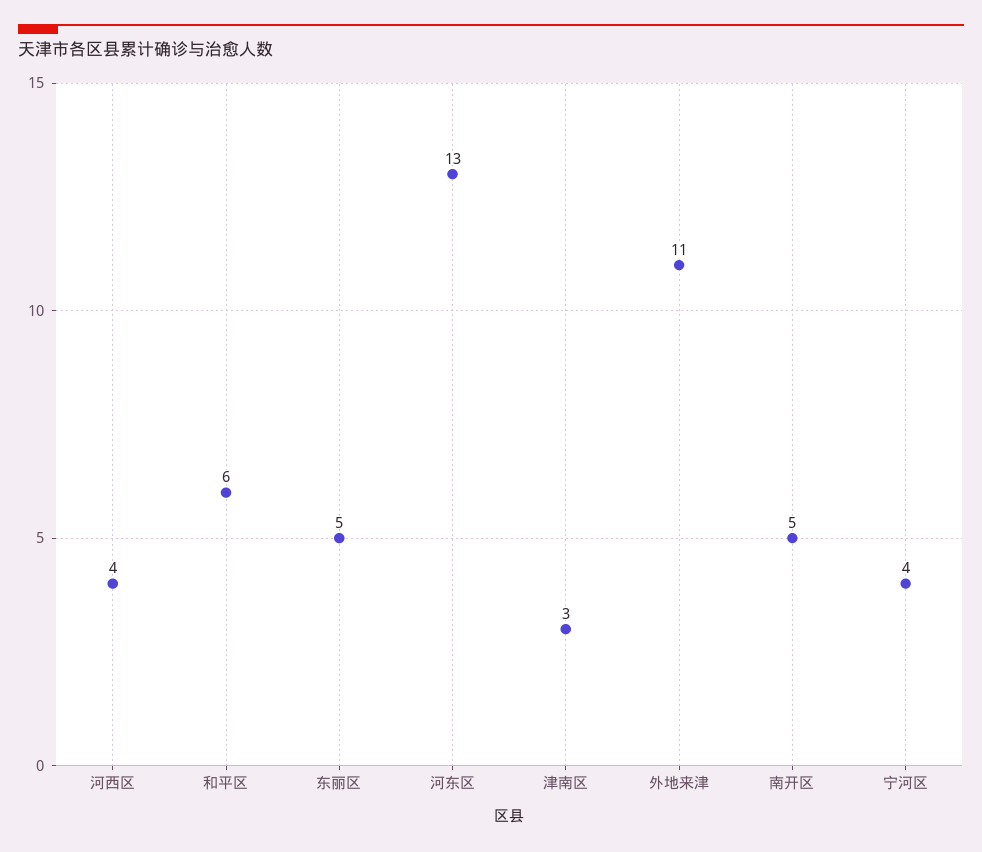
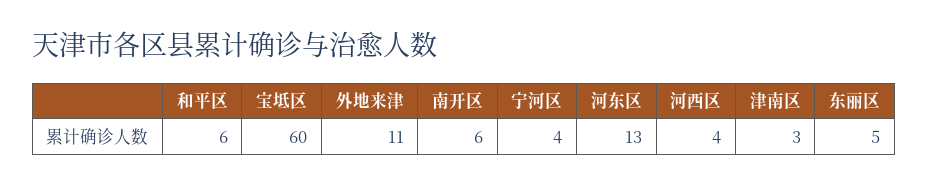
南开区: 5 -> 6
宝坻区: none -> 60

